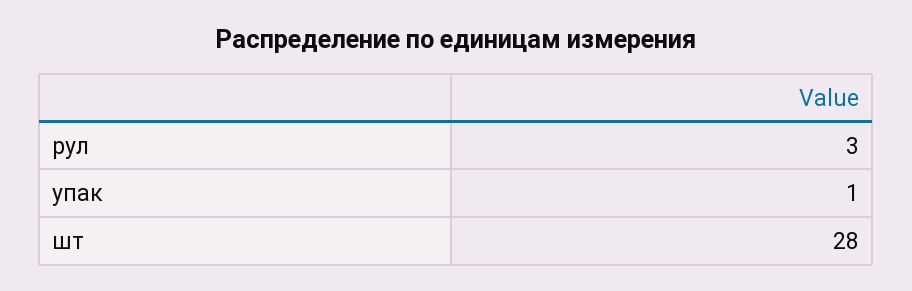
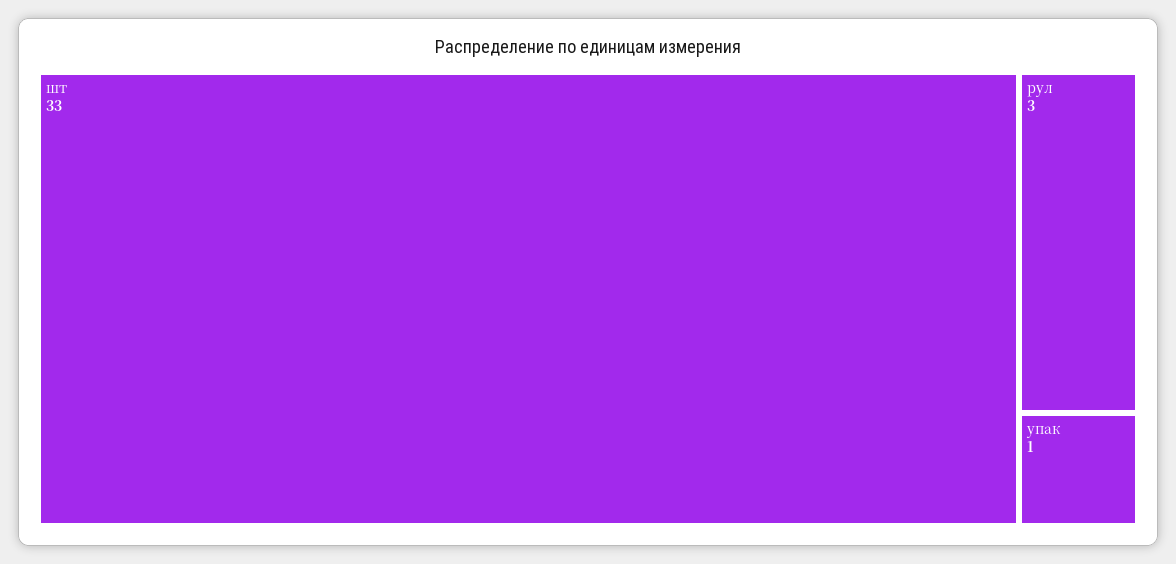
шт: 28 -> 33

